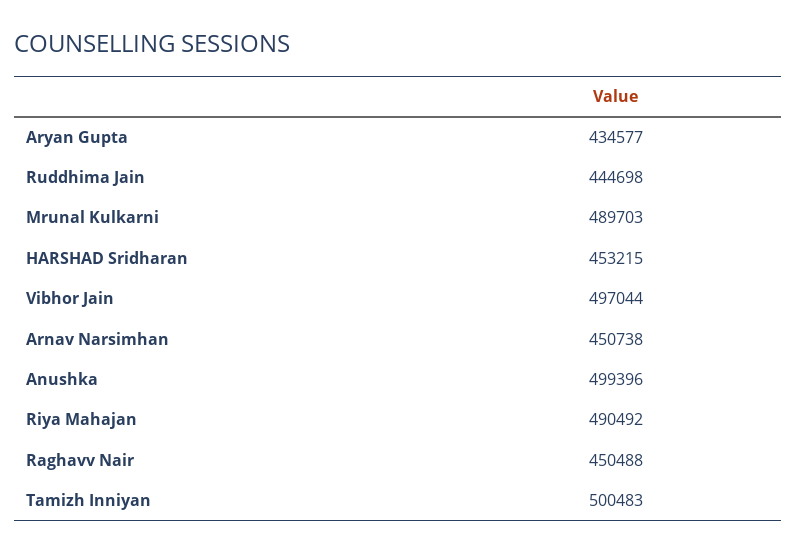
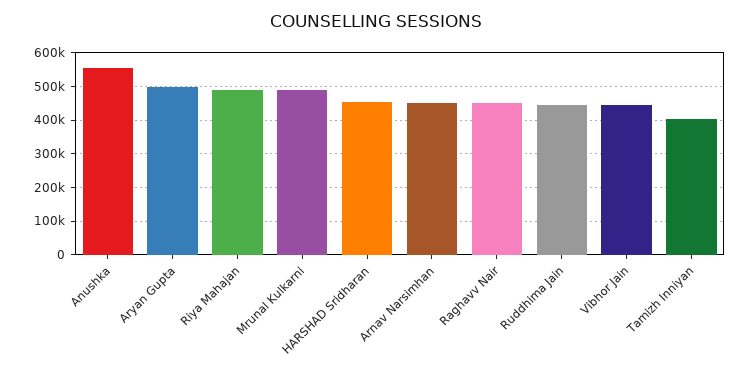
Aryan Gupta: 434577 -> 500000
Vibhor Jain: 497044 -> 440000
Anushka: 499396 -> 560000
Tamizh Inniyan: 500483 -> 400000

